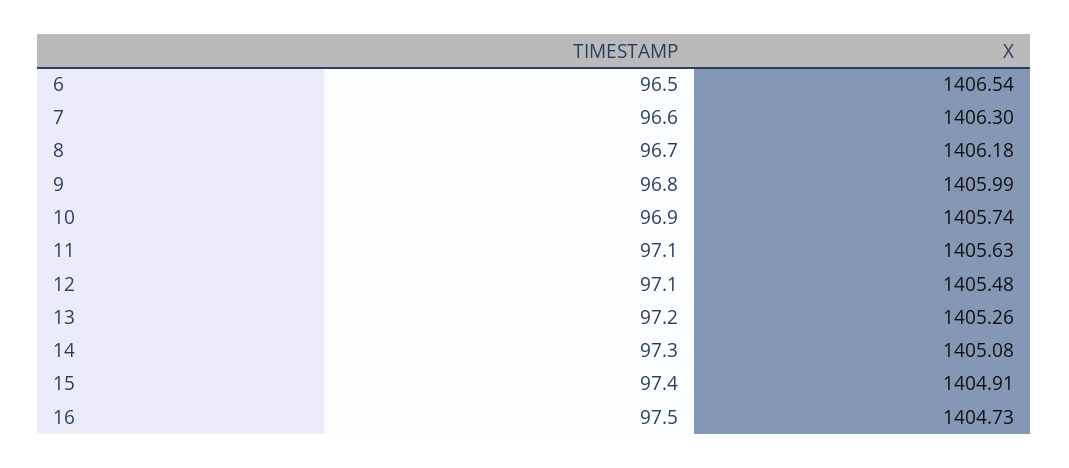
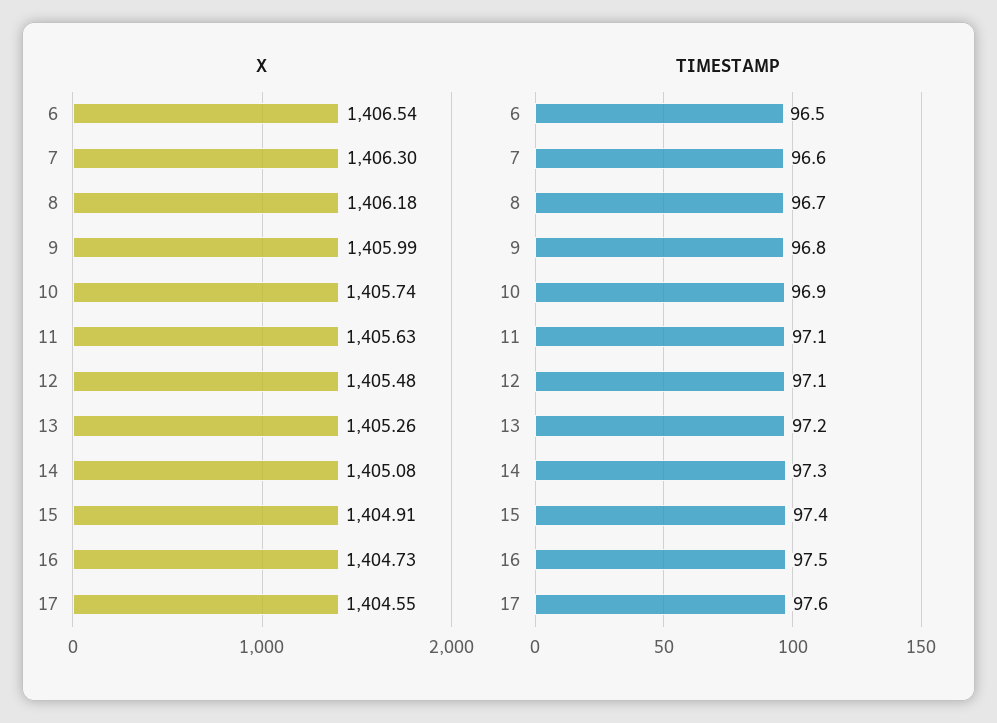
X, 17: none -> 1404.55
TIMESTAMP, 17: none -> 97.6

